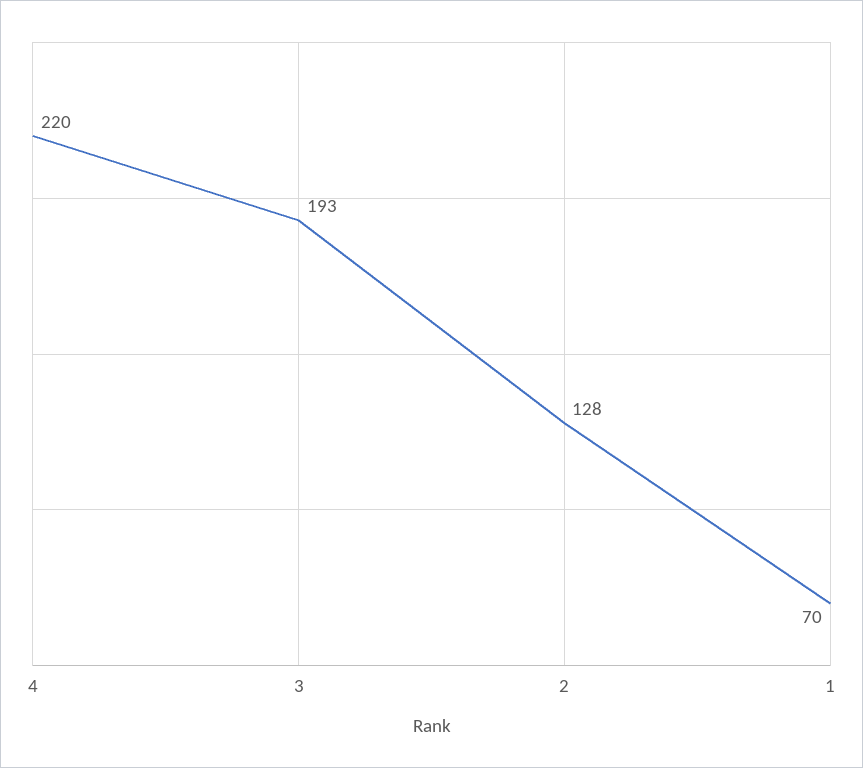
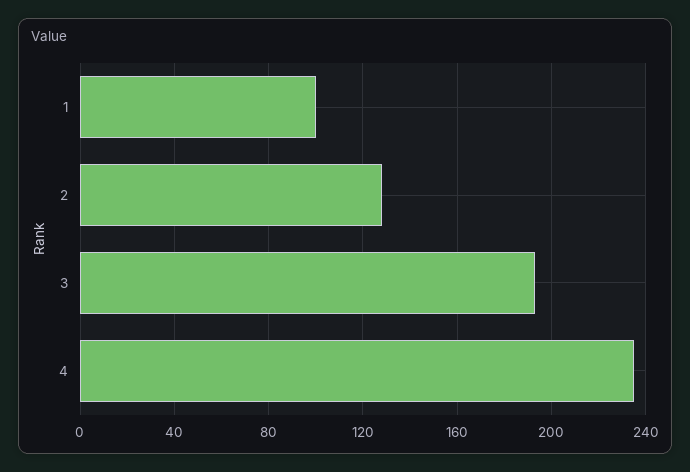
4: 220 -> 235
1: 70 -> 100

